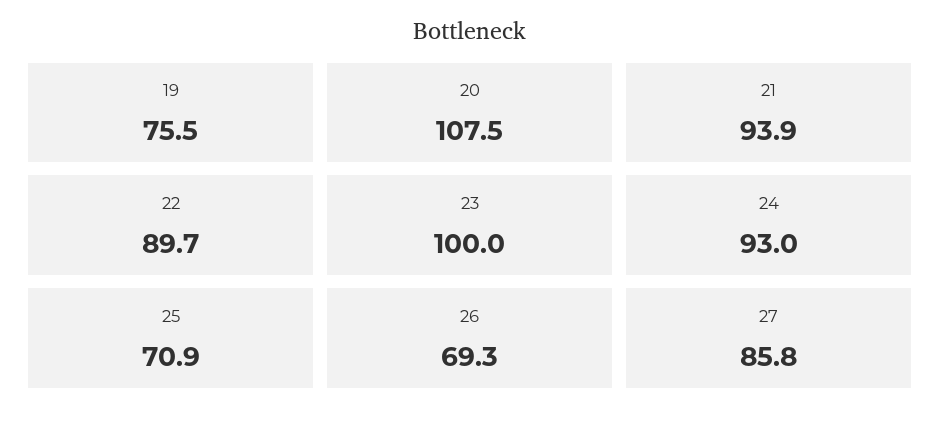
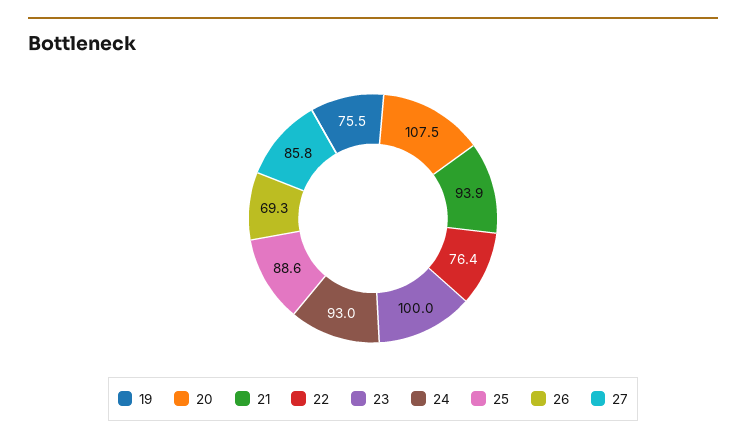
22: 89.7 -> 76.4
25: 70.9 -> 88.6

